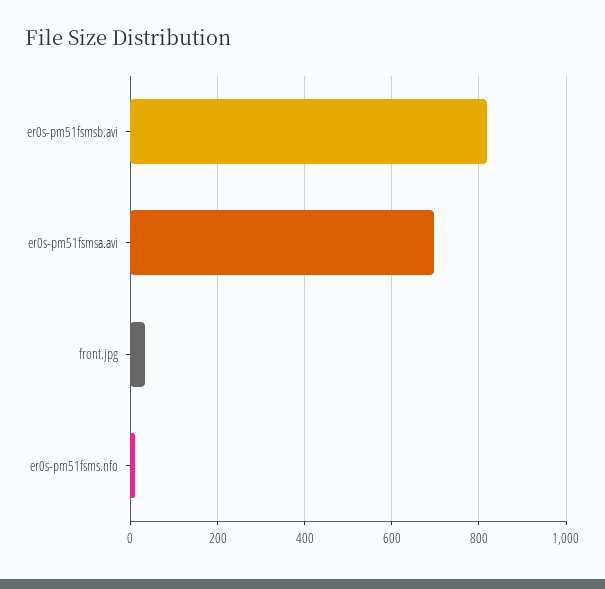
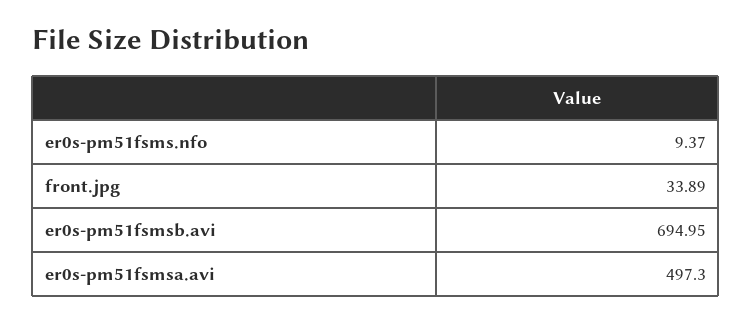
er0s-pm51fsmsb.avi: 820 -> 694.95
er0s-pm51fsmsa.avi: 700 -> 497.3

